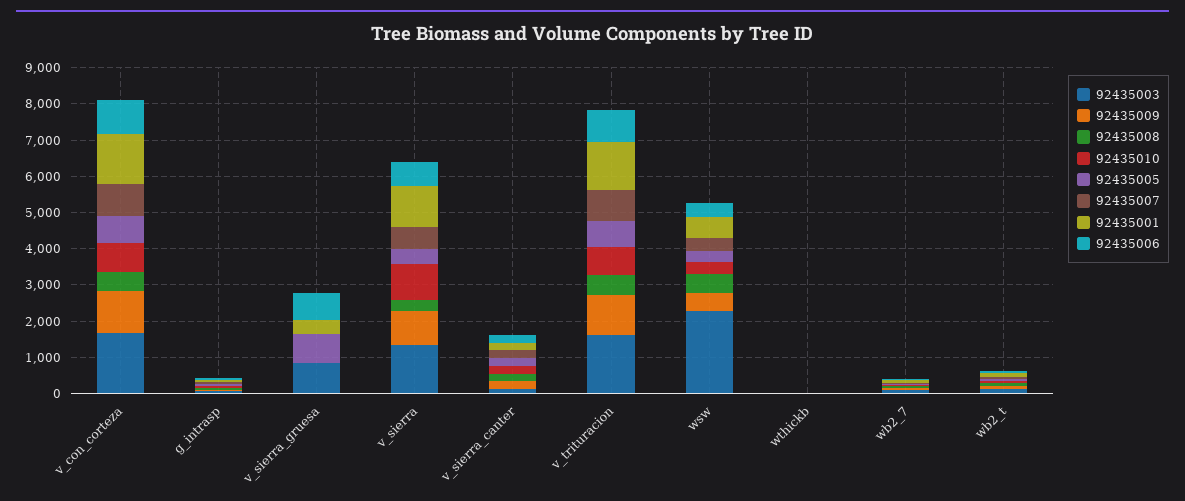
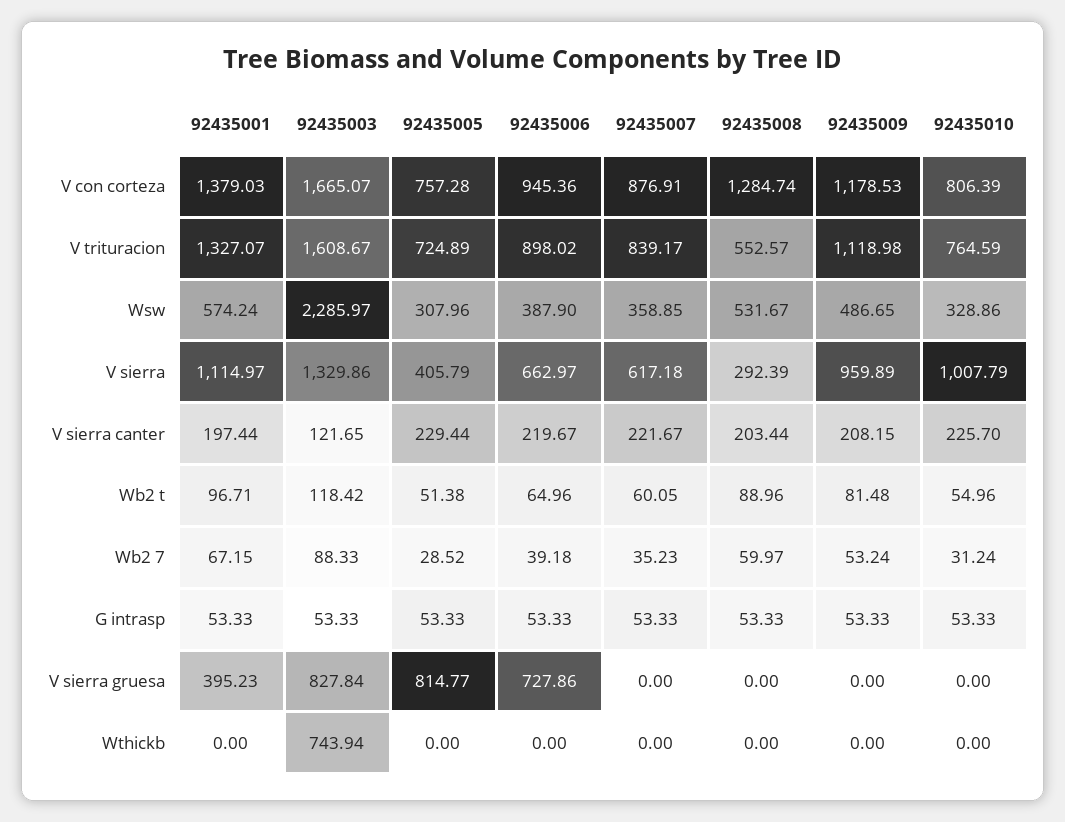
92435008, v_con_corteza: 500 -> 1284.74
92435003, wthickb: 0 -> 743.94

